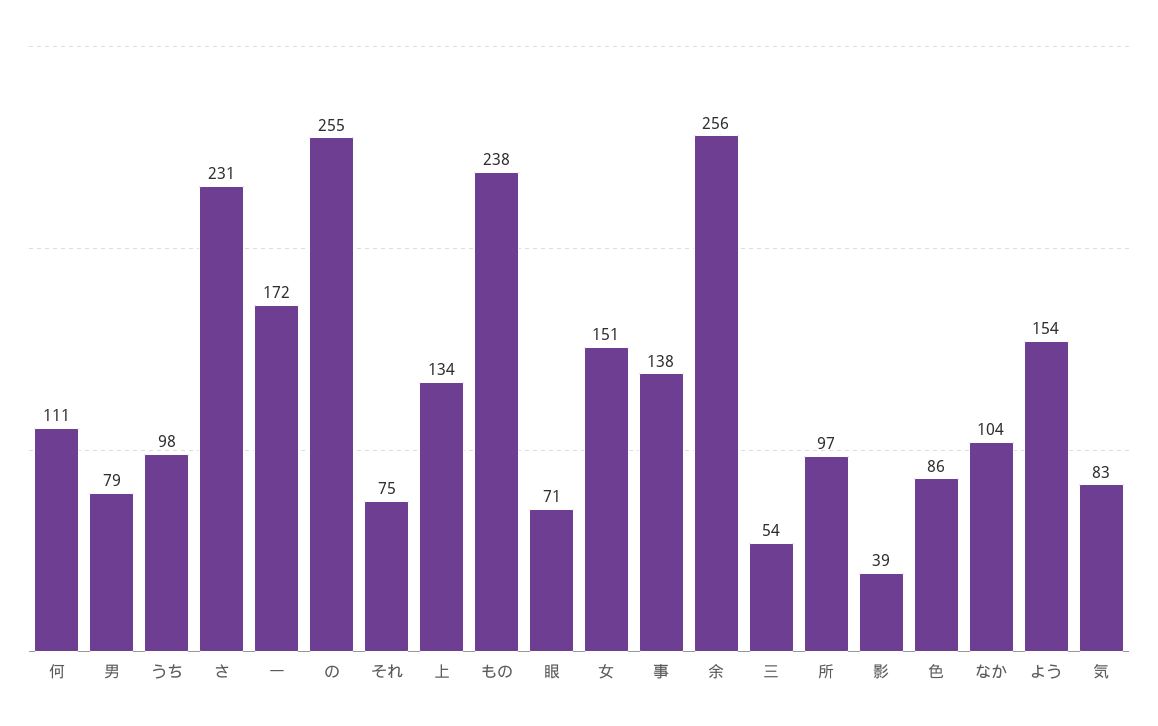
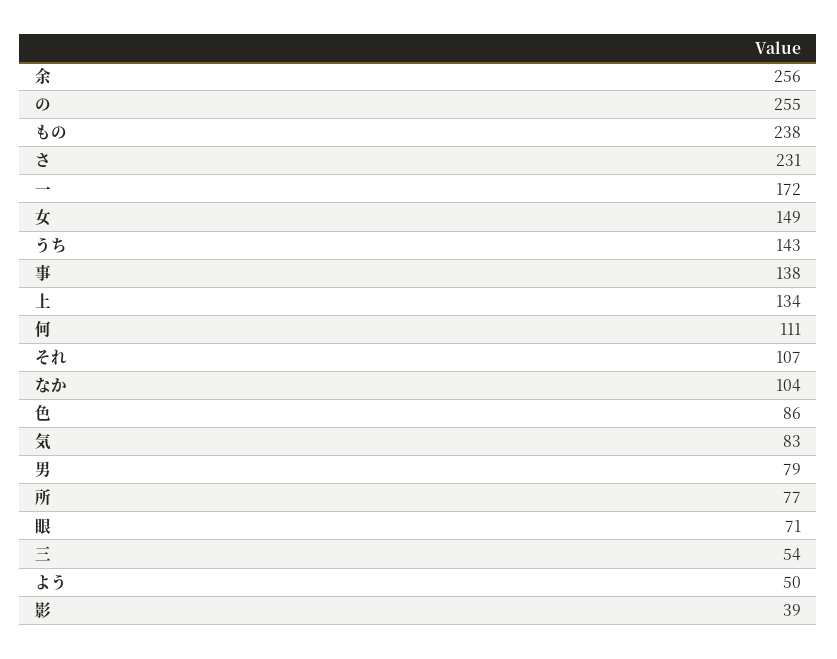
うち: 98 -> 143
それ: 75 -> 107
女: 151 -> 149
所: 97 -> 77
よう: 154 -> 50

